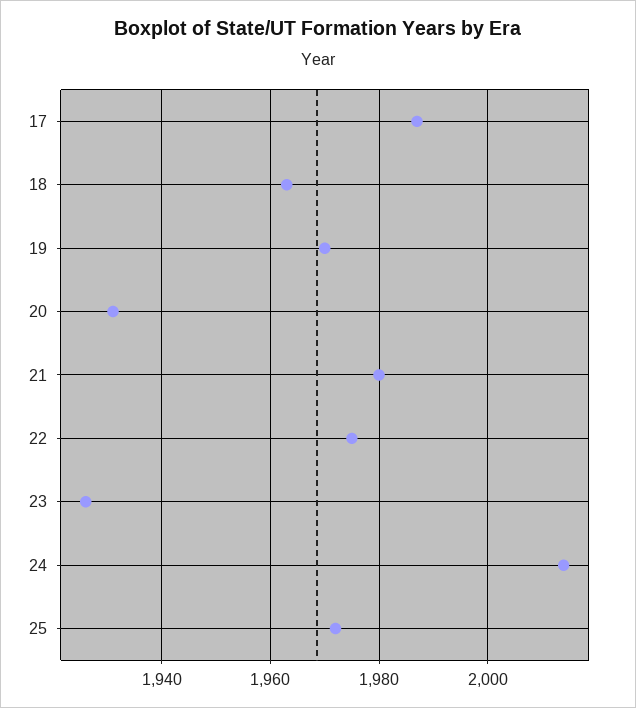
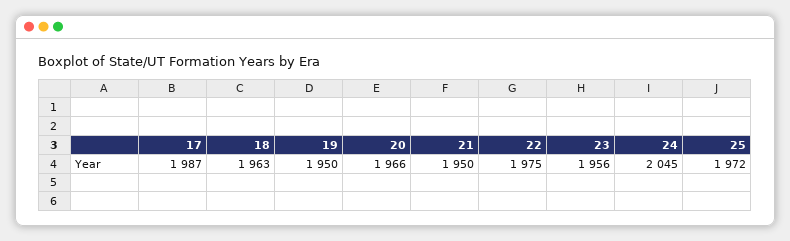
19: 1970 -> 1950
20: 1930 -> 1966
21: 1980 -> 1950
23: 1925 -> 1956
24: 2015 -> 2045

